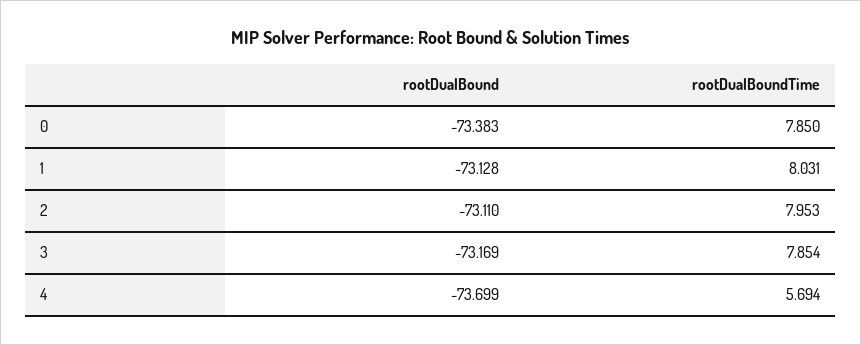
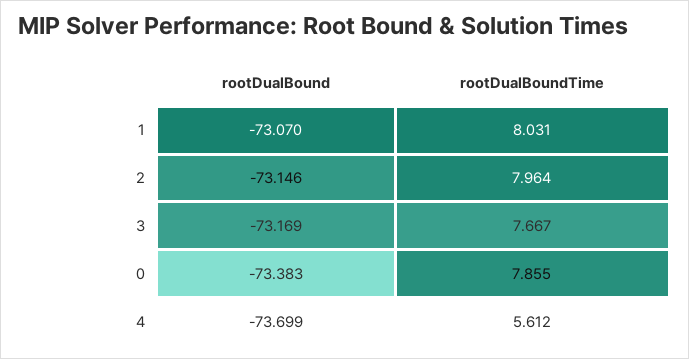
rootDualBoundTime, 0: 7.85 -> 7.855
rootDualBound, 1: -73.128 -> -73.07
rootDualBound, 2: -73.11 -> -73.146
rootDualBoundTime, 2: 7.953 -> 7.964
rootDualBoundTime, 3: 7.854 -> 7.667
rootDualBoundTime, 4: 5.694 -> 5.612

